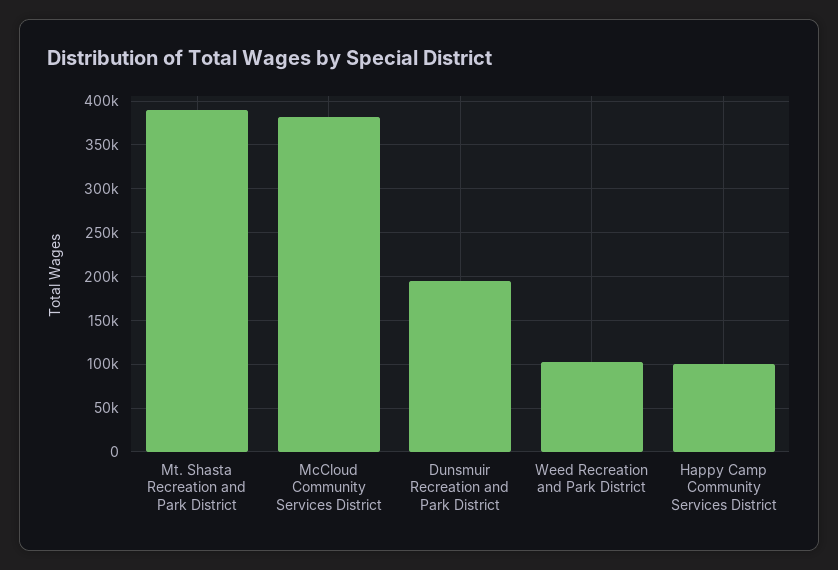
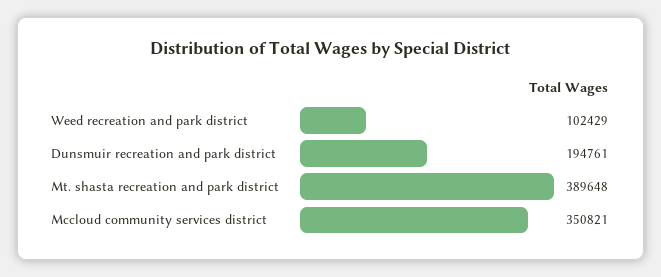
McCloud Community Services District: 380000 -> 350821
Happy Camp Community Services District: 100000 -> none

